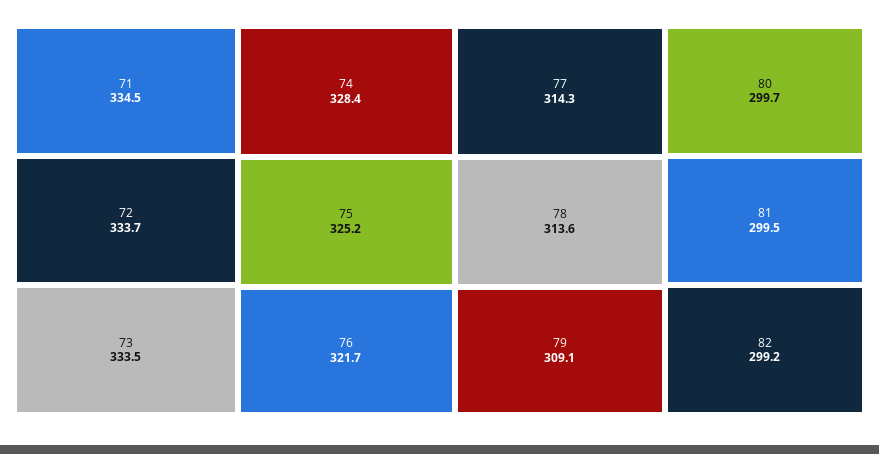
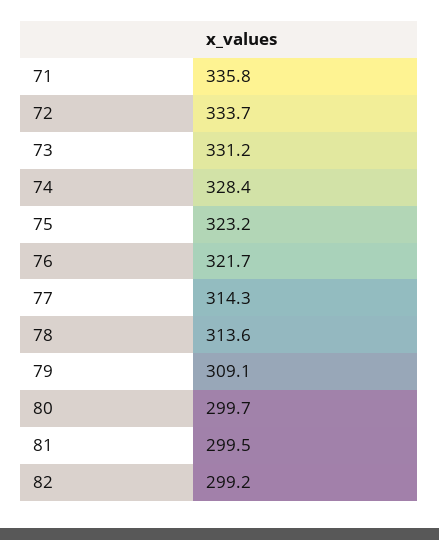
71: 334.5 -> 335.8
73: 333.5 -> 331.2
75: 325.2 -> 323.2

